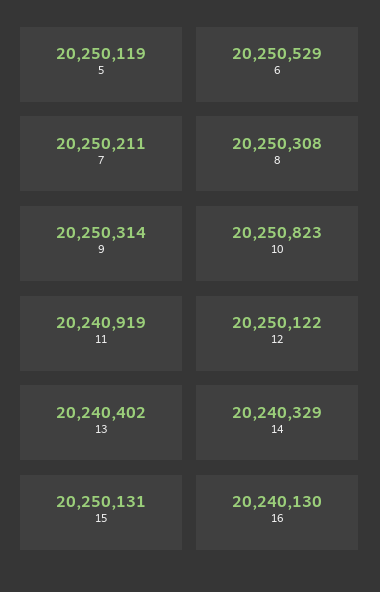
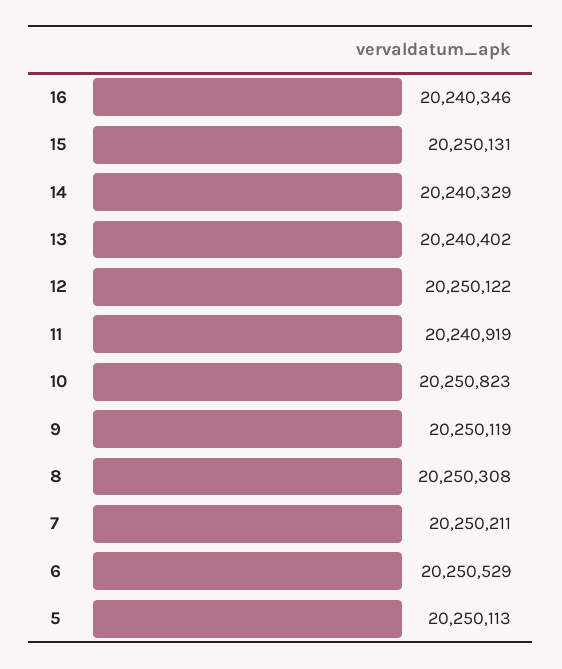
5: 20250119 -> 20250113
9: 20250314 -> 20250119
16: 20240130 -> 20240346

